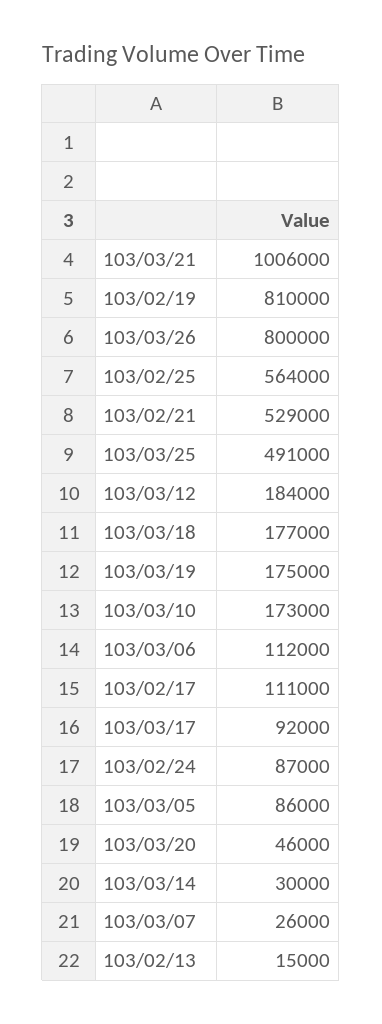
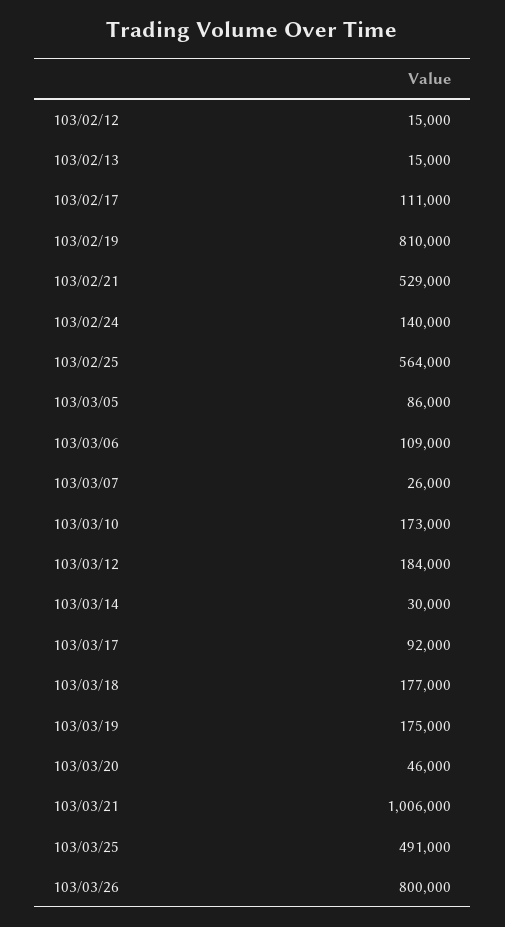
103/03/06: 112000 -> 109000
103/02/24: 87000 -> 140000
103/02/12: none -> 15000

